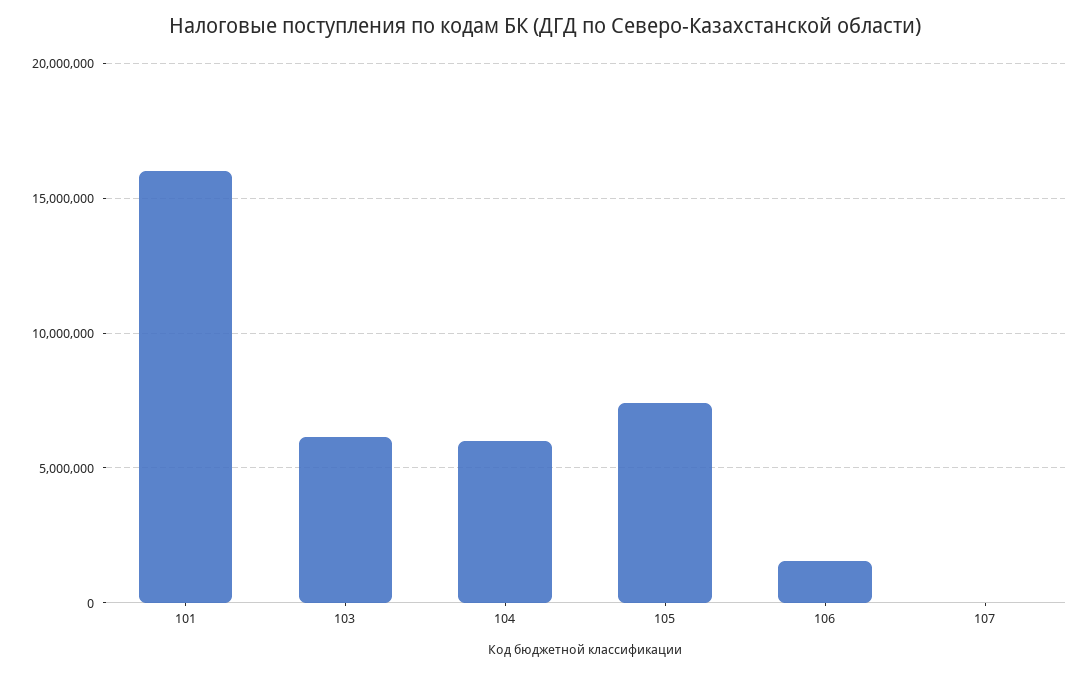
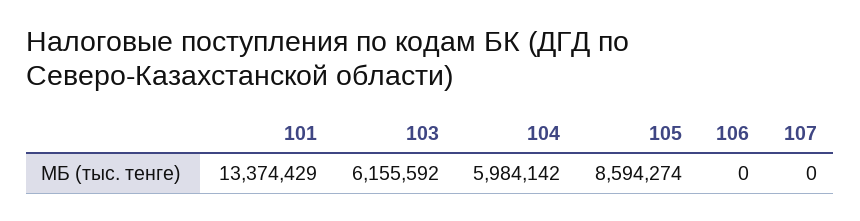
101: 16000000 -> 13374429
105: 7500000 -> 8594274
106: 1500000 -> 0

